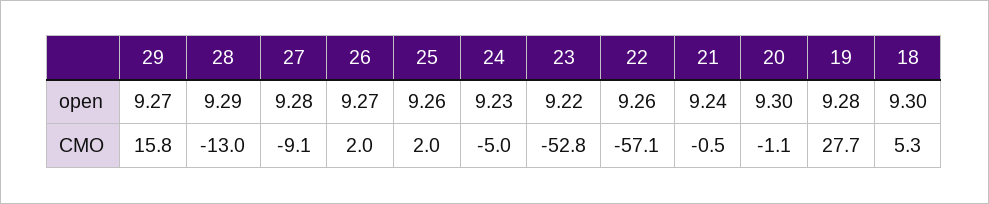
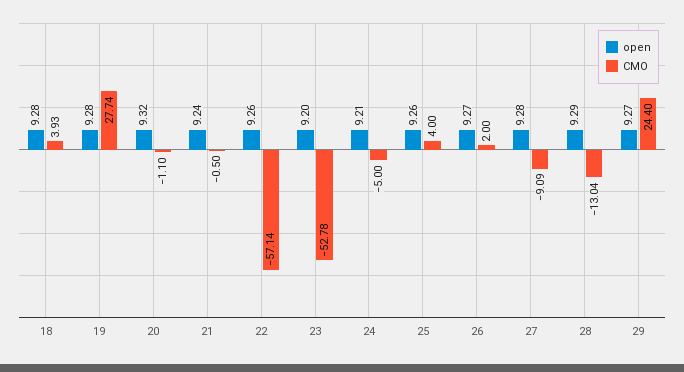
open, 24: 9.23 -> 9.21
open, 23: 9.22 -> 9.2
open, 20: 9.3 -> 9.32
open, 18: 9.3 -> 9.28
CMO, 29: 15.8 -> 24.4
CMO, 25: 2 -> 4
CMO, 18: 5.3 -> 3.93

